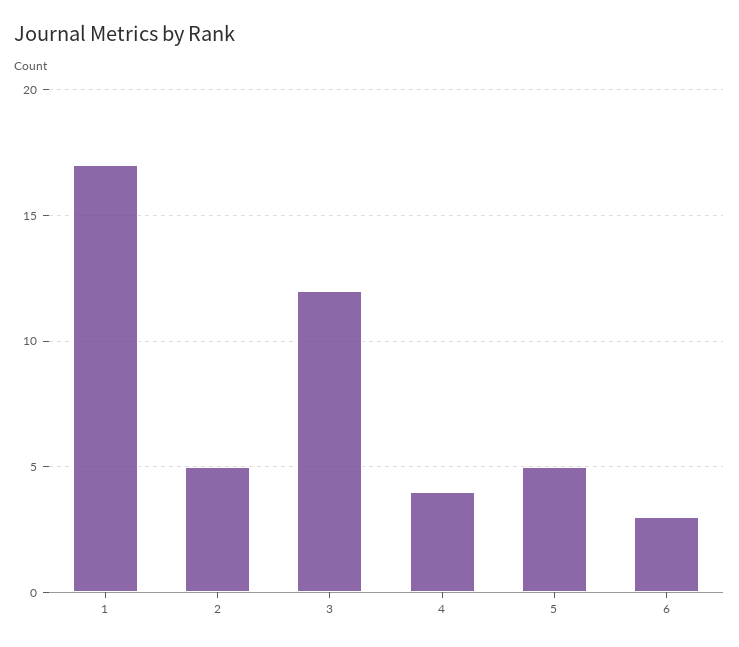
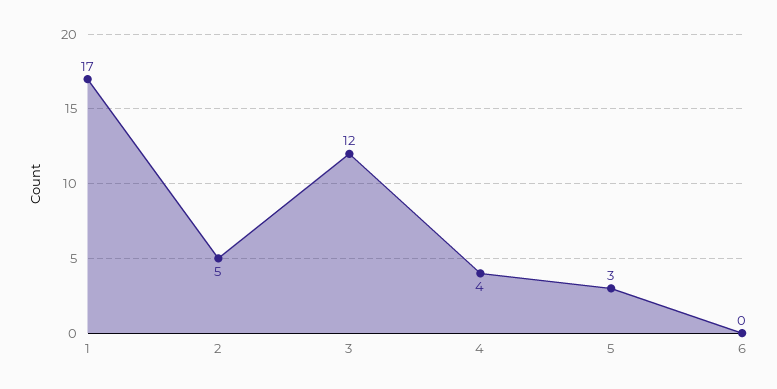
5: 5 -> 3
6: 3 -> 0

